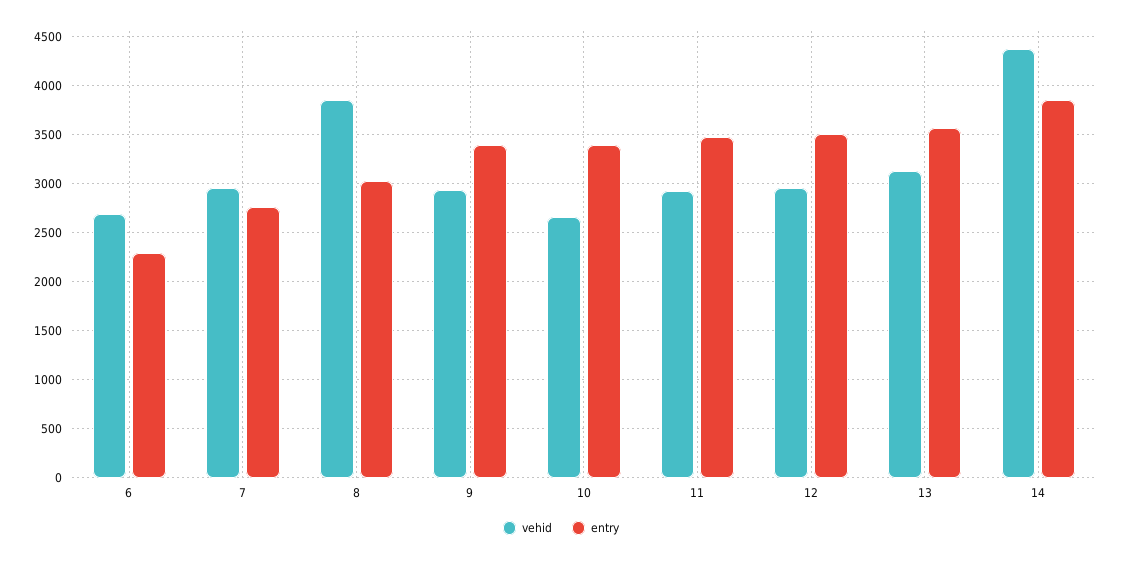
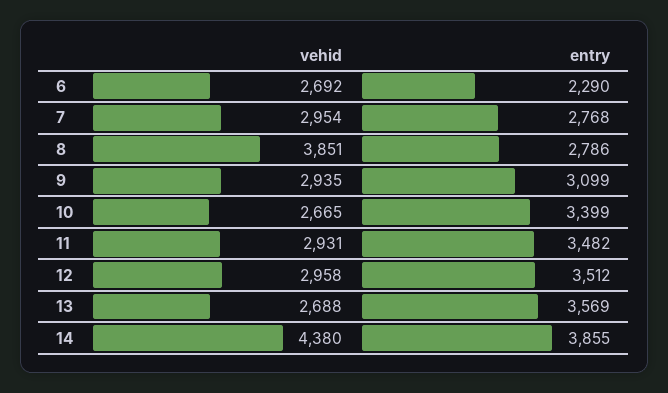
entry, 8: 3000 -> 2786
entry, 9: 3400 -> 3099
vehid, 13: 3100 -> 2688

